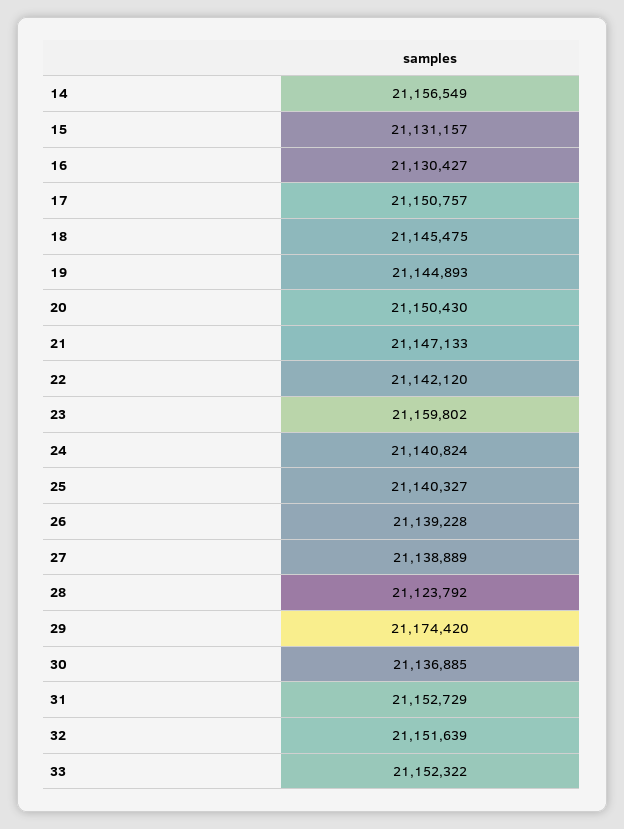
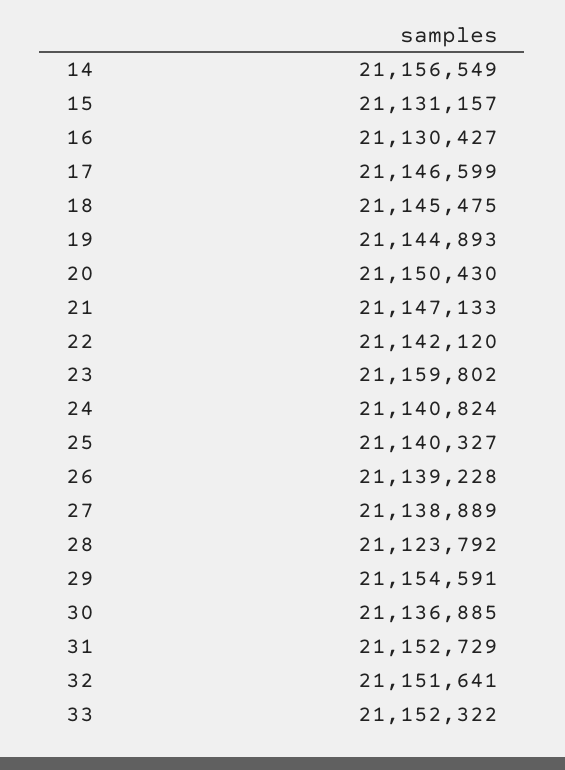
17: 21150757 -> 21146599
29: 21174420 -> 21154591
32: 21151639 -> 21151641

